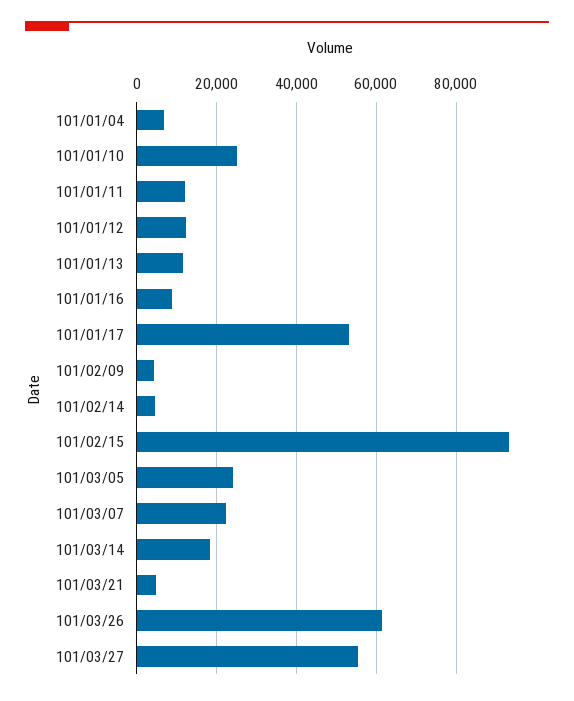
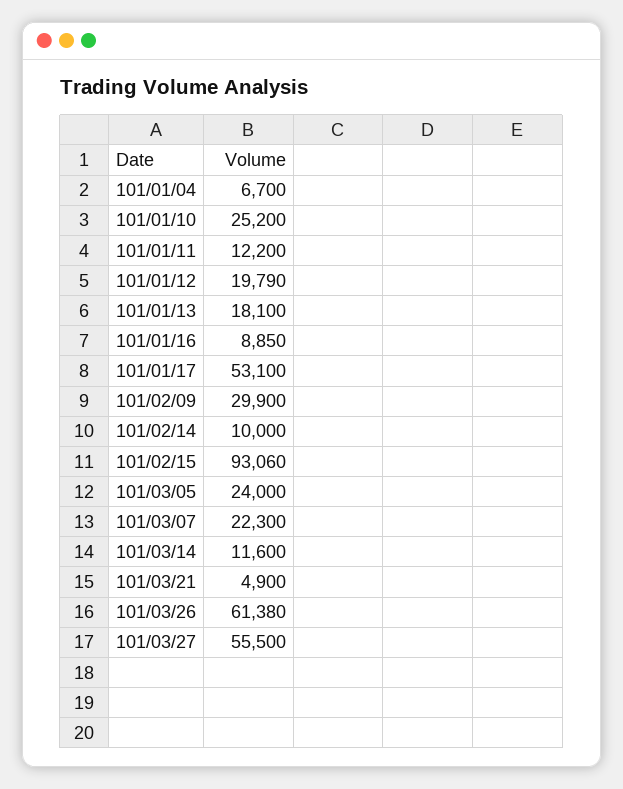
101/01/12: 12000 -> 19790
101/01/13: 12000 -> 18100
101/02/09: 4000 -> 29900
101/02/14: 4000 -> 10000
101/03/14: 18000 -> 11600

